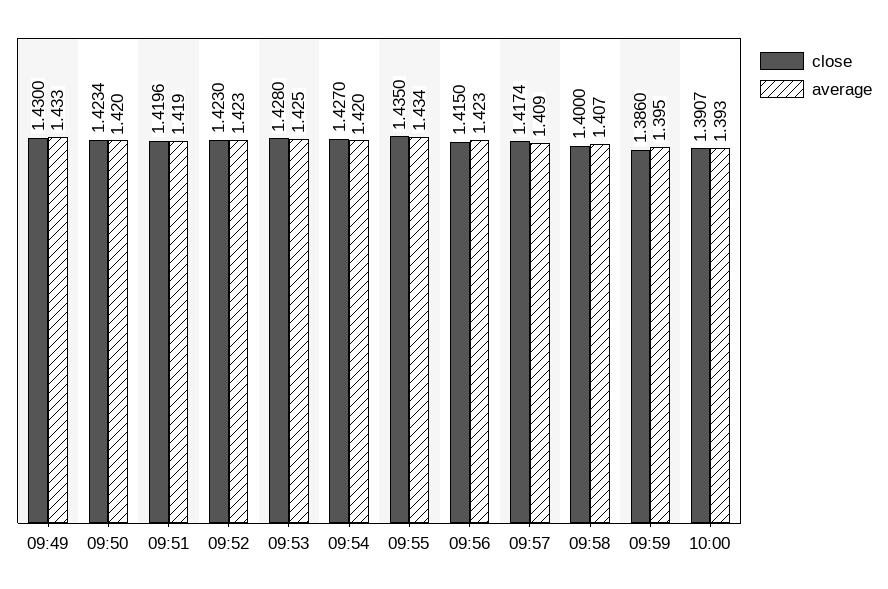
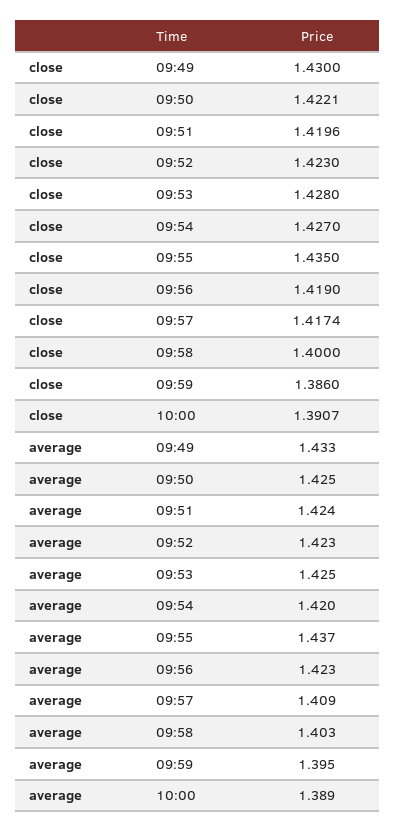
close, 09:50: 1.4234 -> 1.4221
average, 09:50: 1.42 -> 1.425
average, 09:51: 1.419 -> 1.424
average, 09:55: 1.434 -> 1.437
close, 09:56: 1.415 -> 1.419
average, 09:58: 1.407 -> 1.403
average, 10:00: 1.393 -> 1.389

